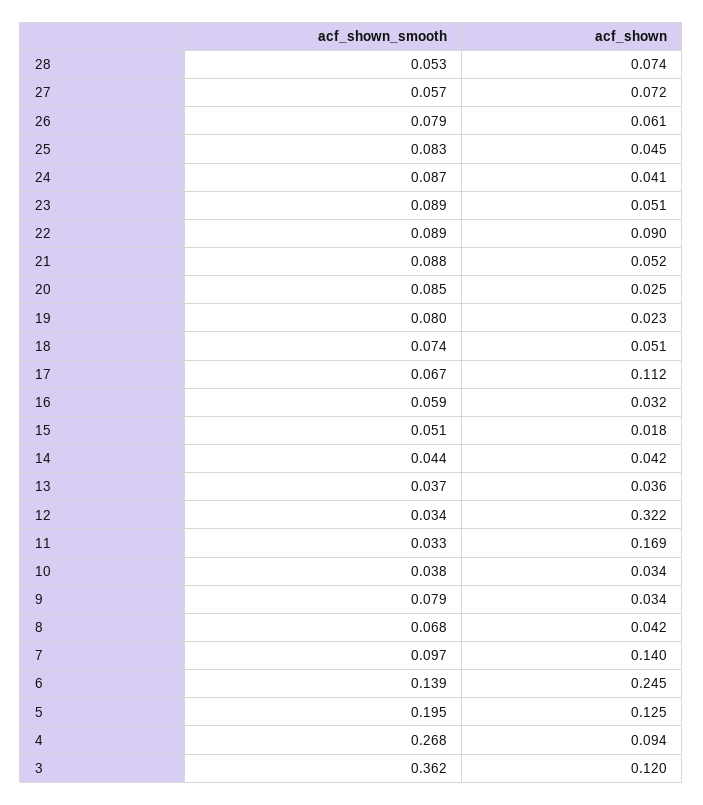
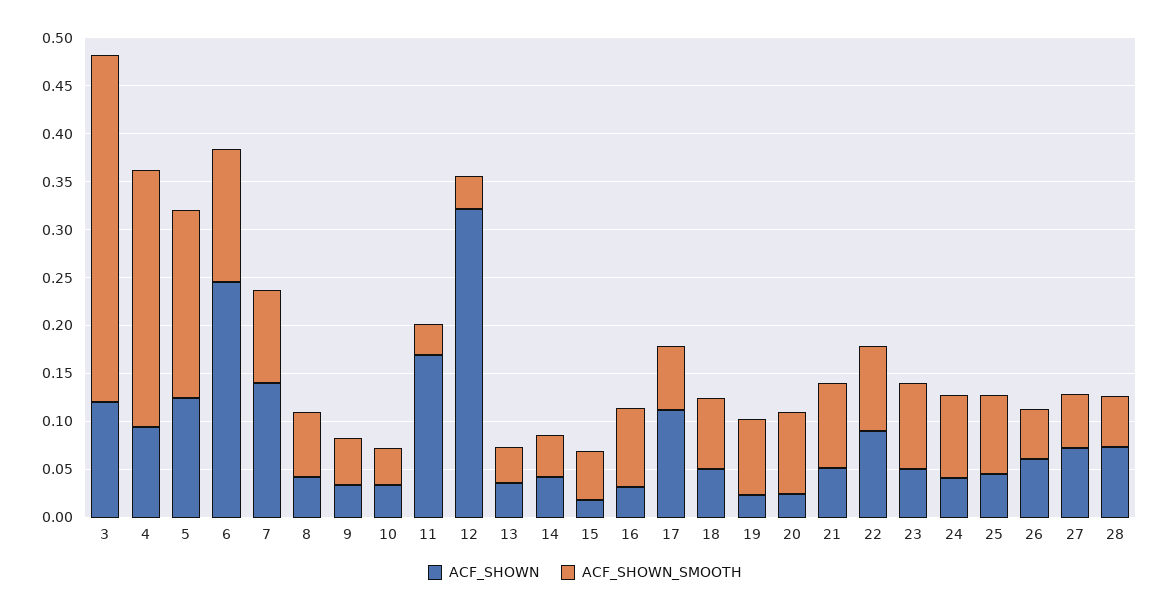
acf_shown_smooth, 26: 0.079 -> 0.05
acf_shown_smooth, 16: 0.059 -> 0.08
acf_shown_smooth, 9: 0.079 -> 0.05

